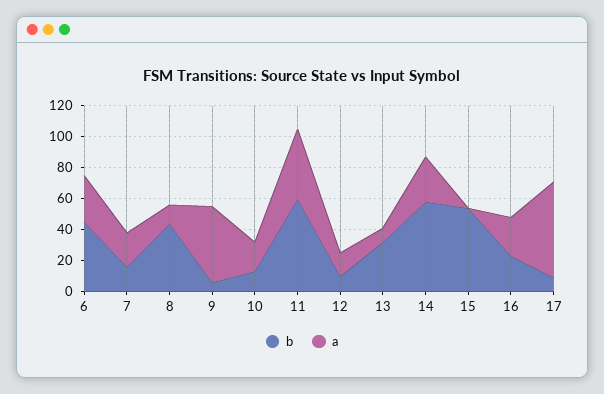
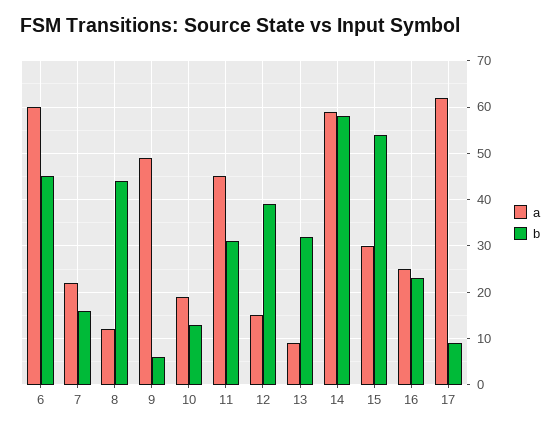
a, 6: 30 -> 60
b, 11: 60 -> 30
b, 12: 10 -> 40
a, 14: 30 -> 60
a, 15: 0 -> 30

